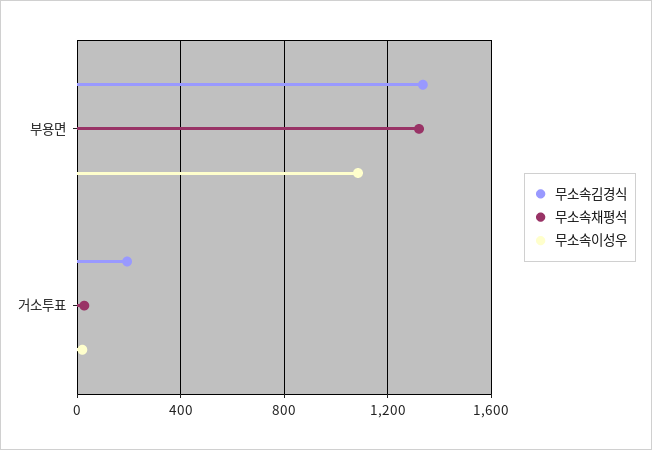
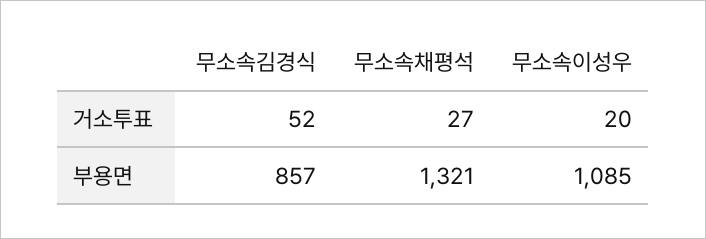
무소속김경식, 부용면: 1350 -> 857
무소속김경식, 거소투표: 200 -> 52

